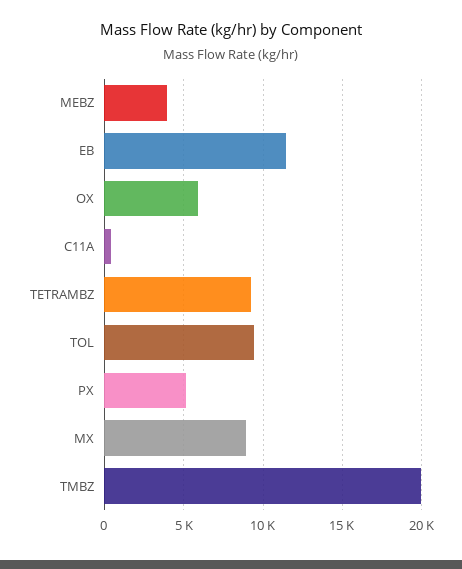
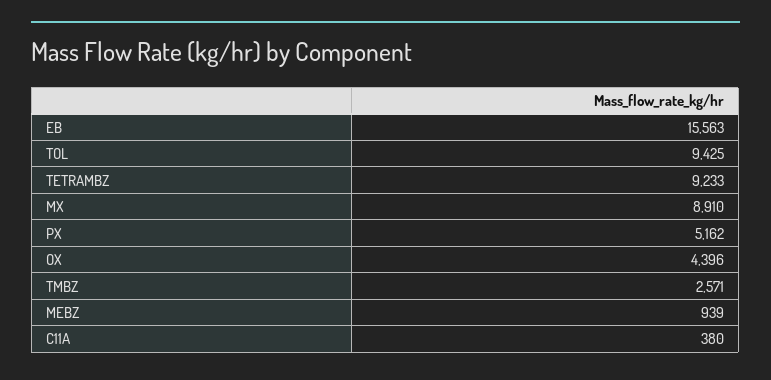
MEBZ: 4000 -> 939
EB: 11500 -> 15563
OX: 6000 -> 4396
TMBZ: 20000 -> 2571

